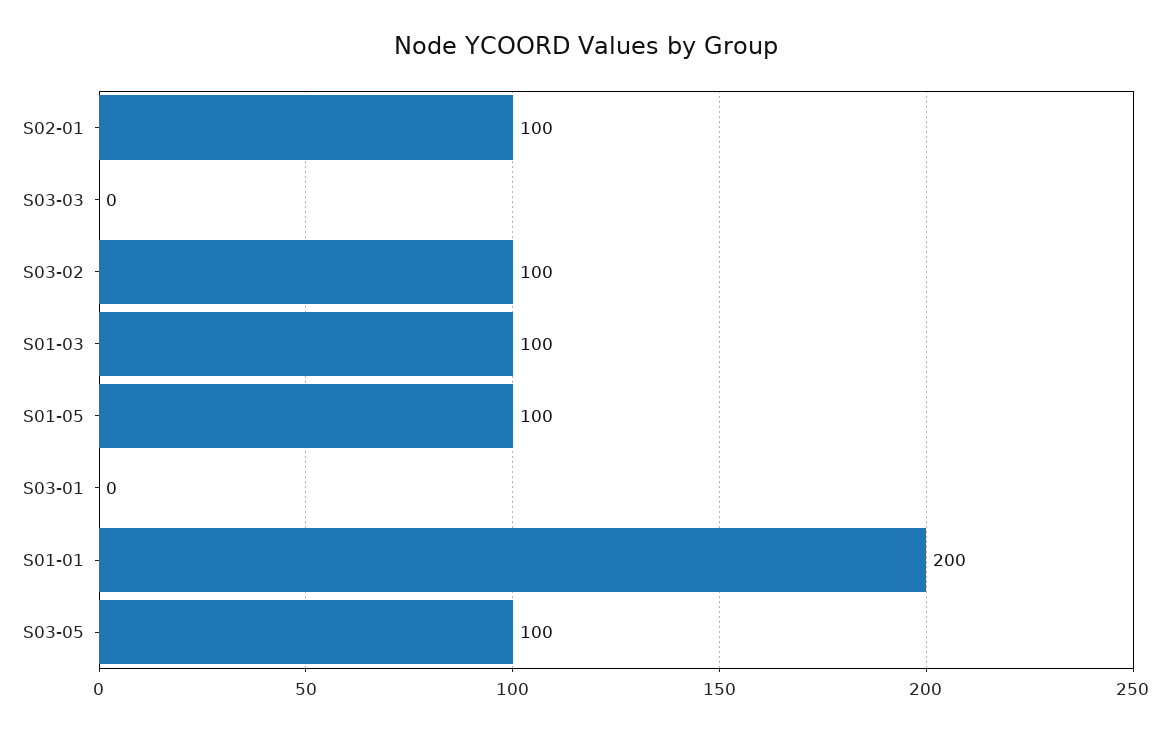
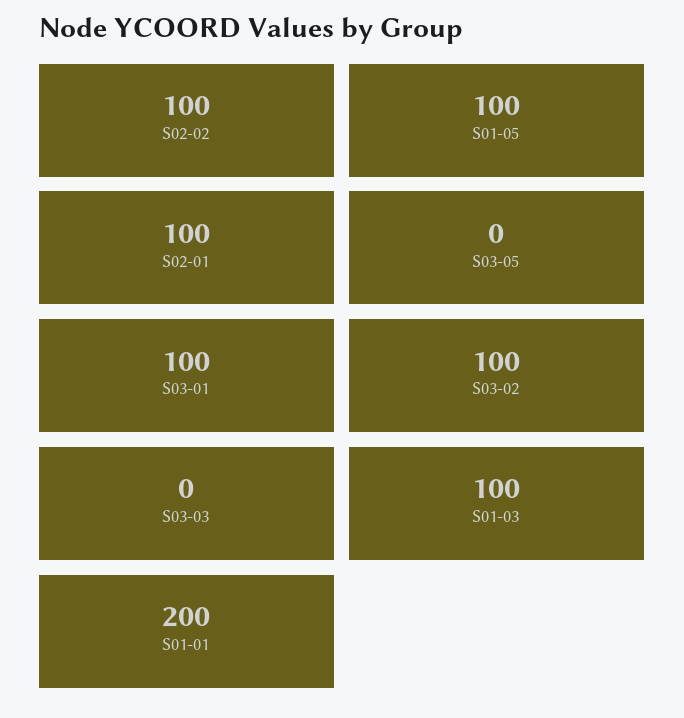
S03-01: 0 -> 100
S03-05: 100 -> 0
S02-02: none -> 100

